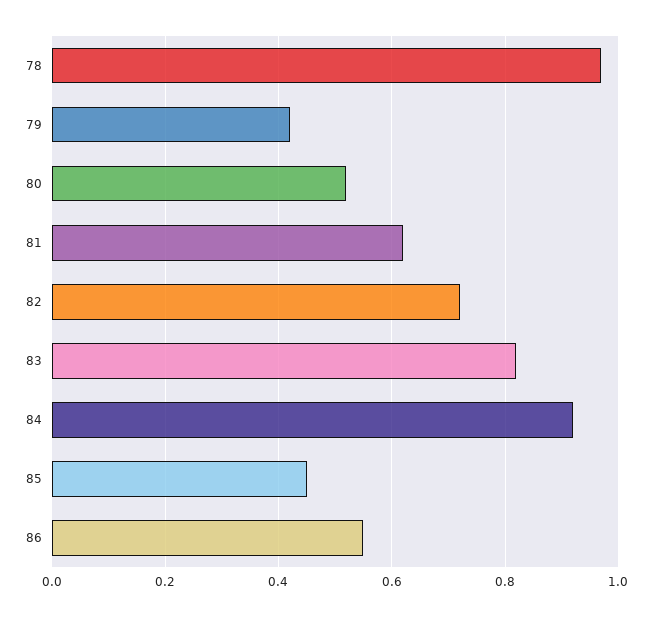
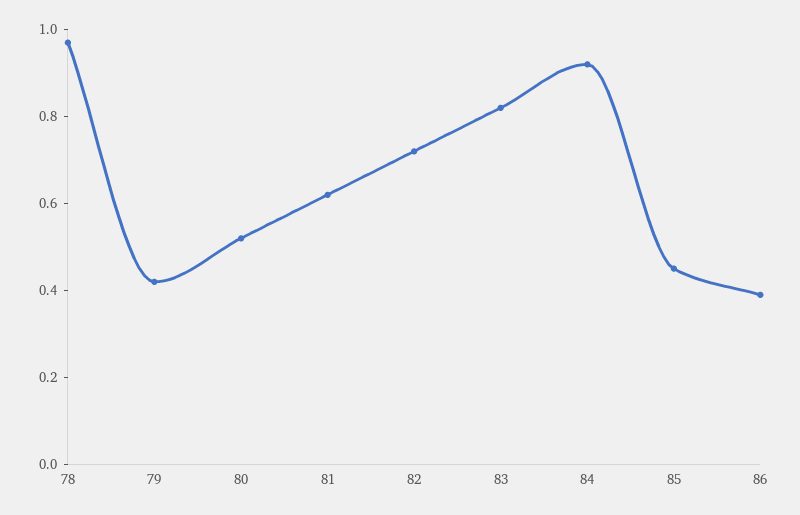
86: 0.55 -> 0.4

